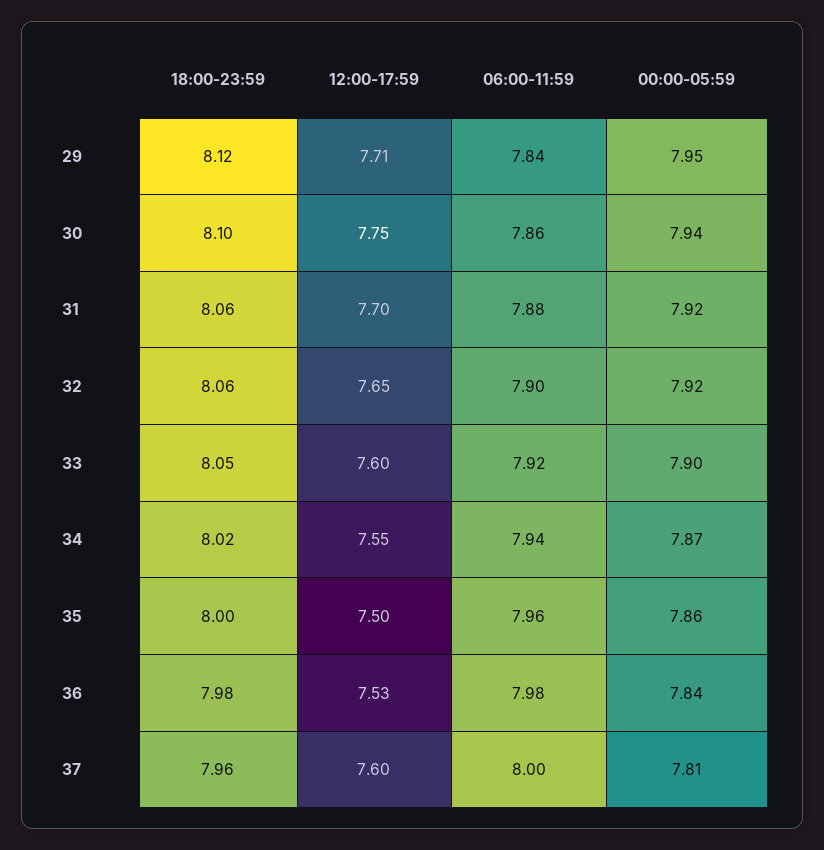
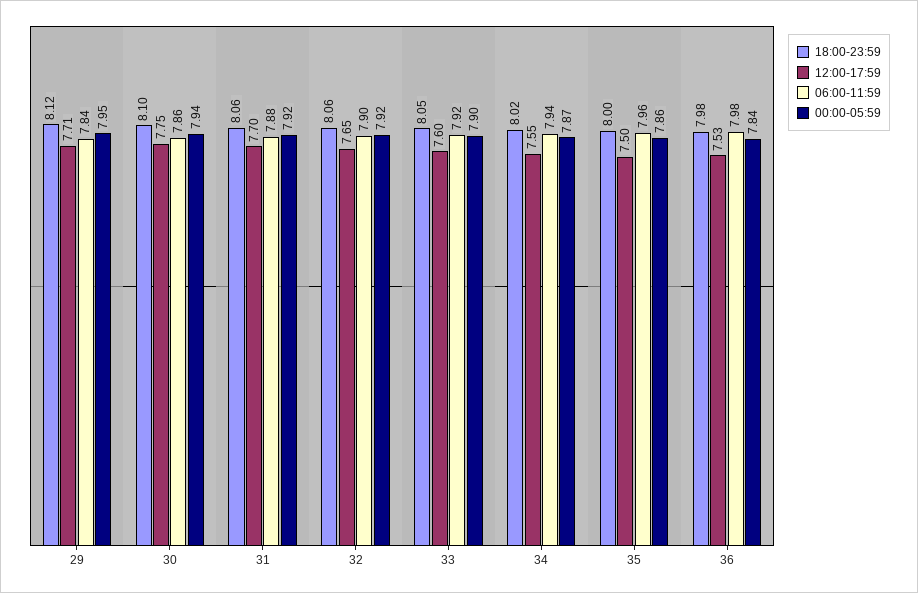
18:00-23:59, 37: 7.96 -> none
12:00-17:59, 37: 7.6 -> none
06:00-11:59, 37: 8 -> none
00:00-05:59, 37: 7.81 -> none

